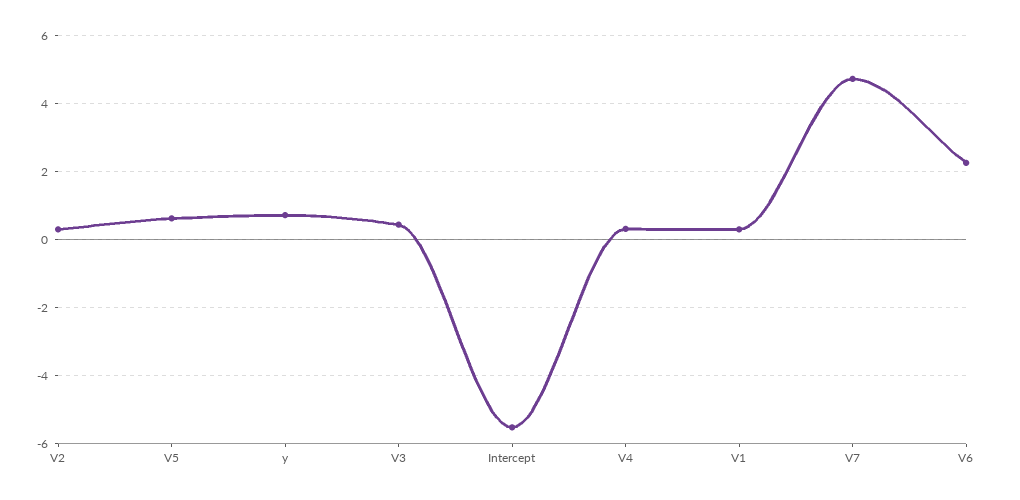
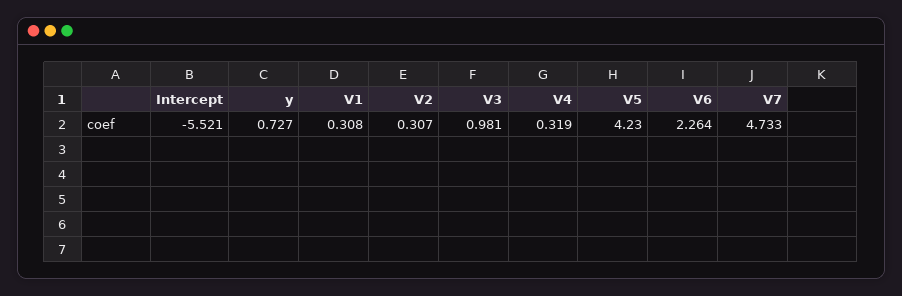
V5: 0.6 -> 4.23
V3: 0.4 -> 0.981

